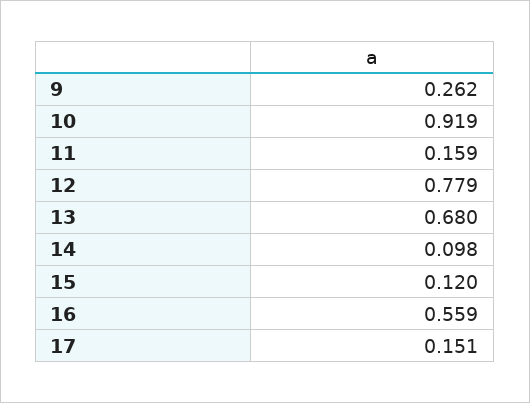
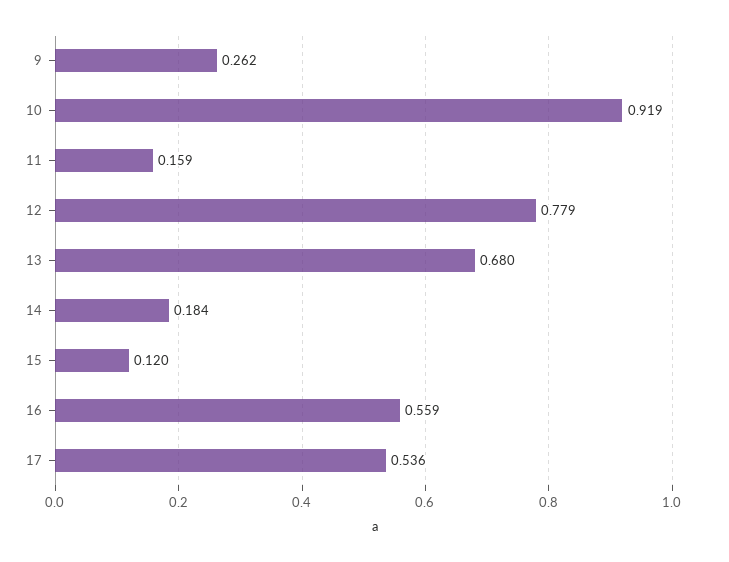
14: 0.098 -> 0.184
17: 0.151 -> 0.536

